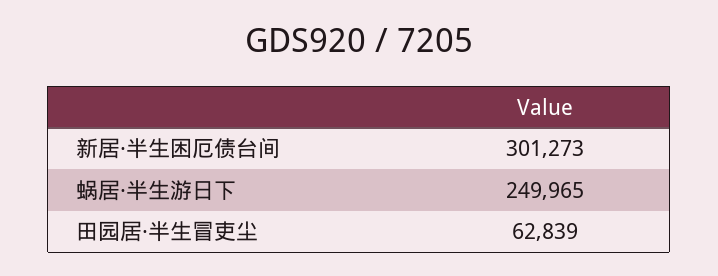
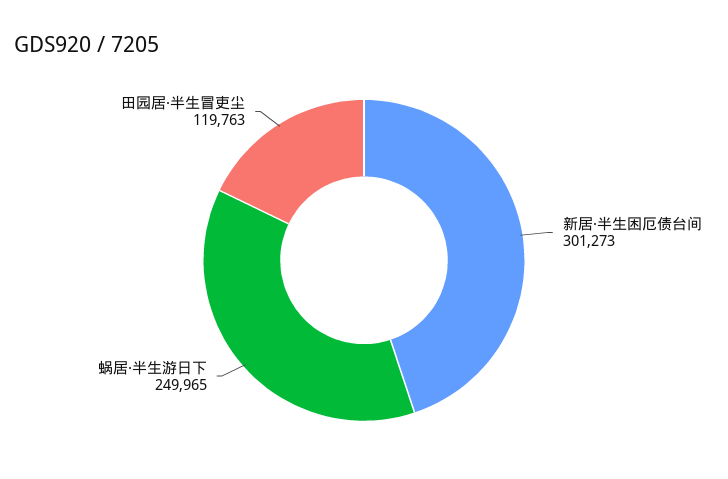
田园居·半生冒吏尘: 62839 -> 119763

